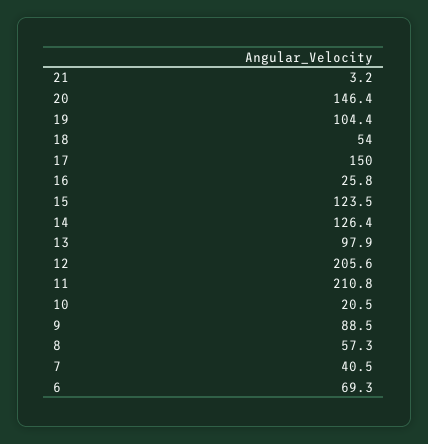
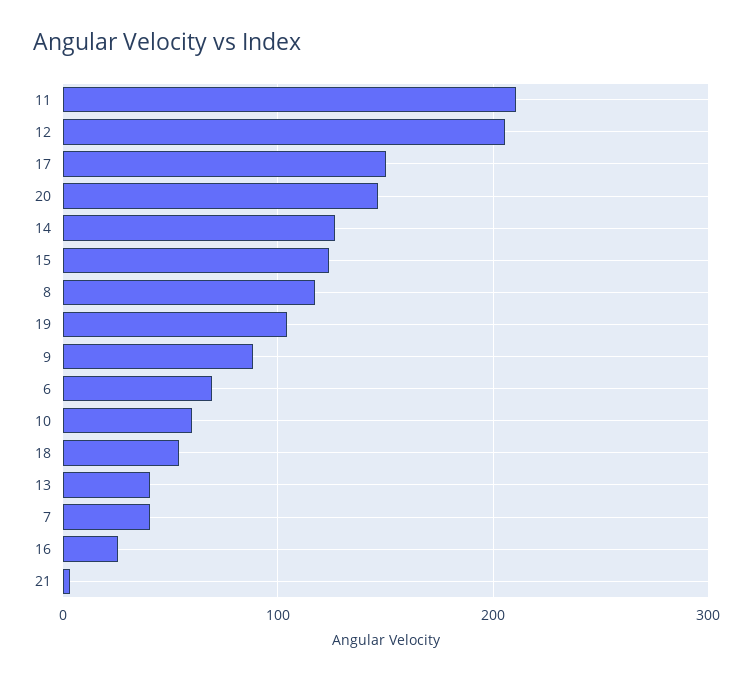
13: 97.9 -> 40
10: 20.5 -> 60
8: 57.3 -> 120

